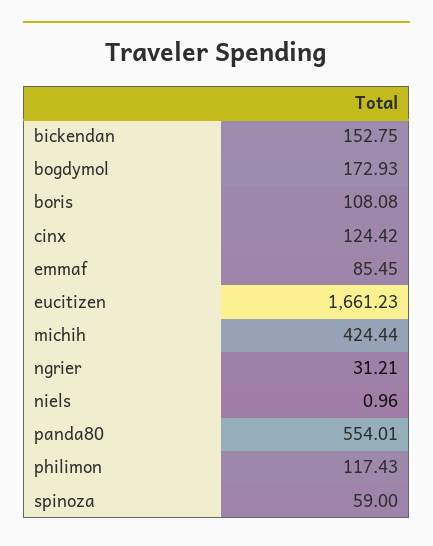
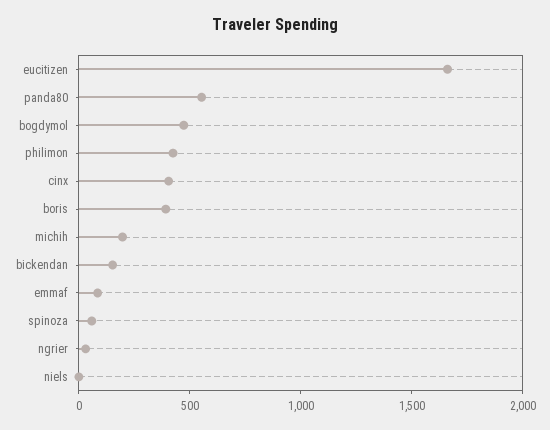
bogdymol: 172.93 -> 500
boris: 108.08 -> 400
cinx: 124.42 -> 400
michih: 424.44 -> 200
philimon: 117.43 -> 400

